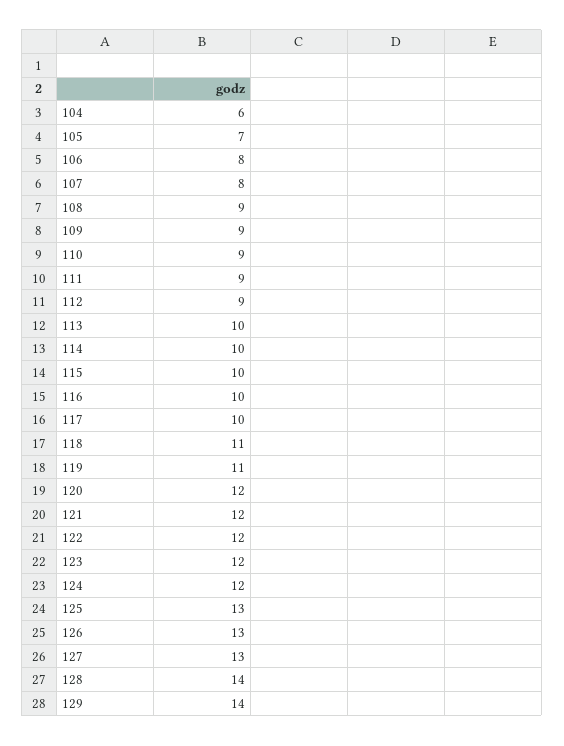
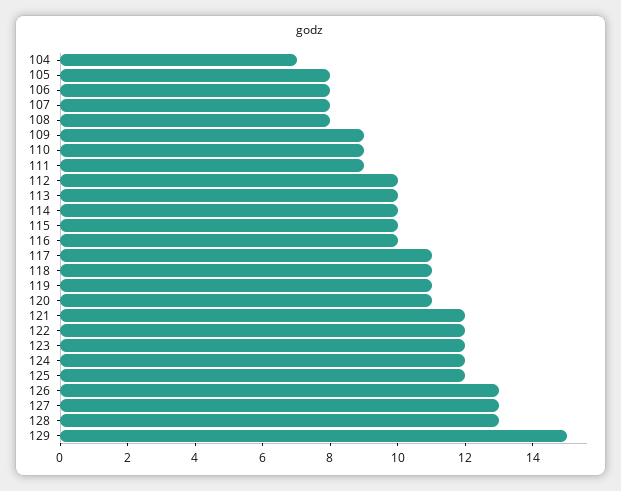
104: 6 -> 7
105: 7 -> 8
108: 9 -> 8
112: 9 -> 10
117: 10 -> 11
120: 12 -> 11
125: 13 -> 12
128: 14 -> 13
129: 14 -> 15

